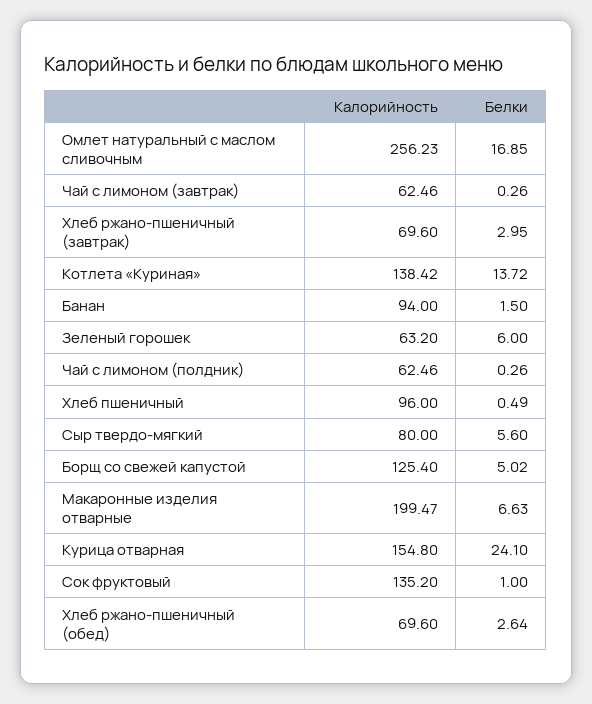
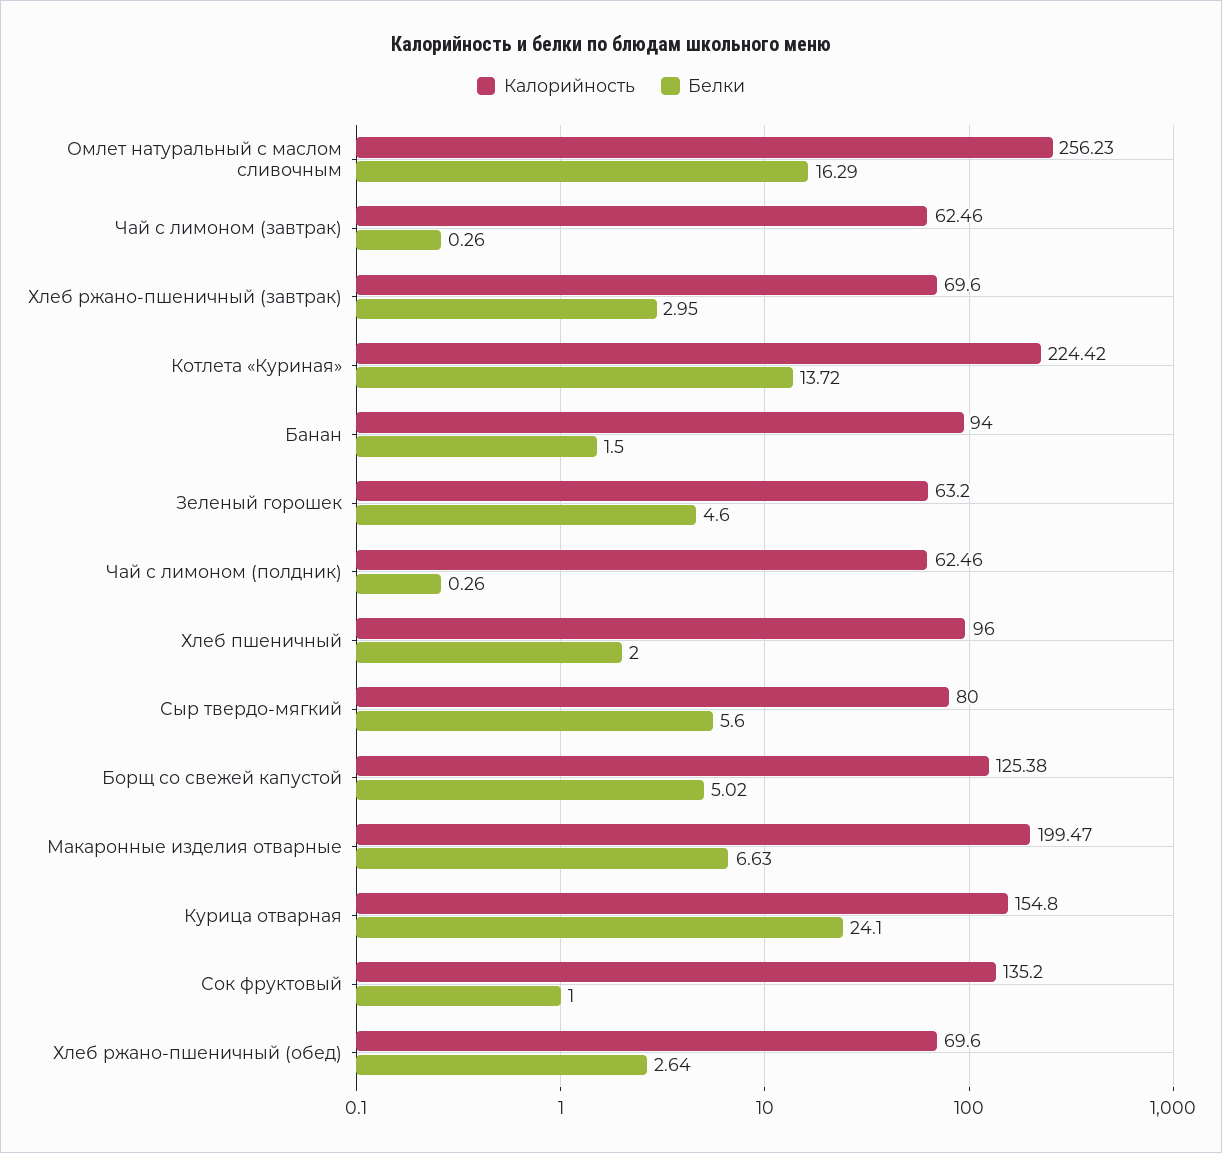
Белки, Омлет натуральный с маслом сливочным: 16.85 -> 16.29
Калорийность, Котлета «Куриная»: 138.42 -> 224.42
Белки, Зеленый горошек: 6 -> 4.6
Белки, Хлеб пшеничный: 0.49 -> 2
Калорийность, Борщ со свежей капустой: 125.4 -> 125.38

